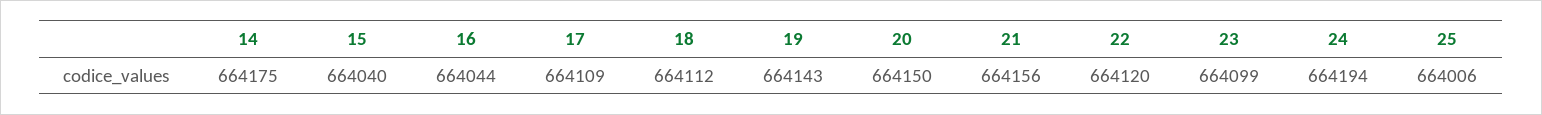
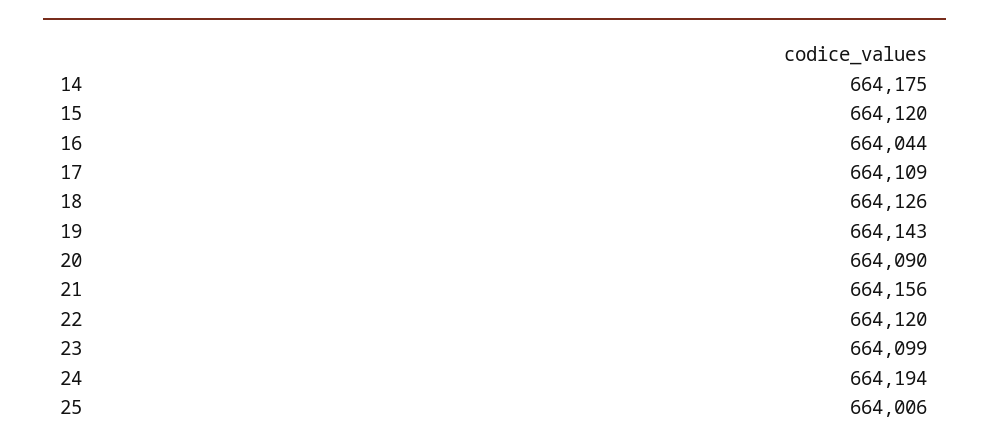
15: 664040 -> 664120
18: 664112 -> 664126
20: 664150 -> 664090

